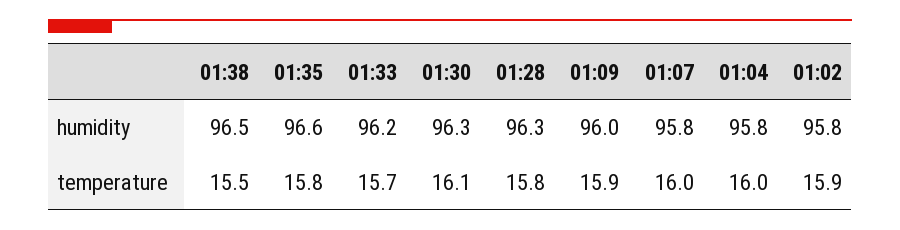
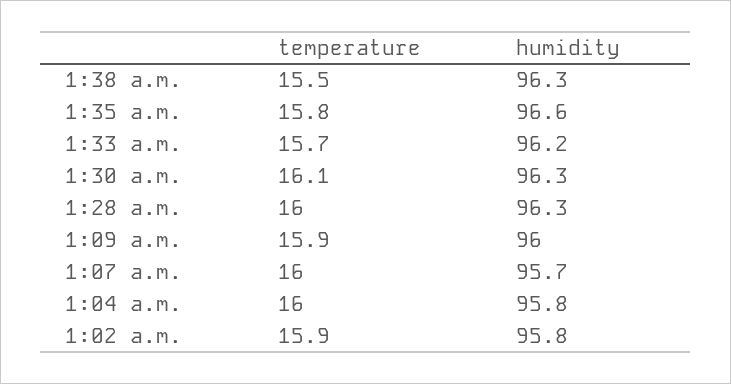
01:38, humidity: 96.5 -> 96.3
01:07, humidity: 95.8 -> 95.7
01:28, temperature: 15.8 -> 16

